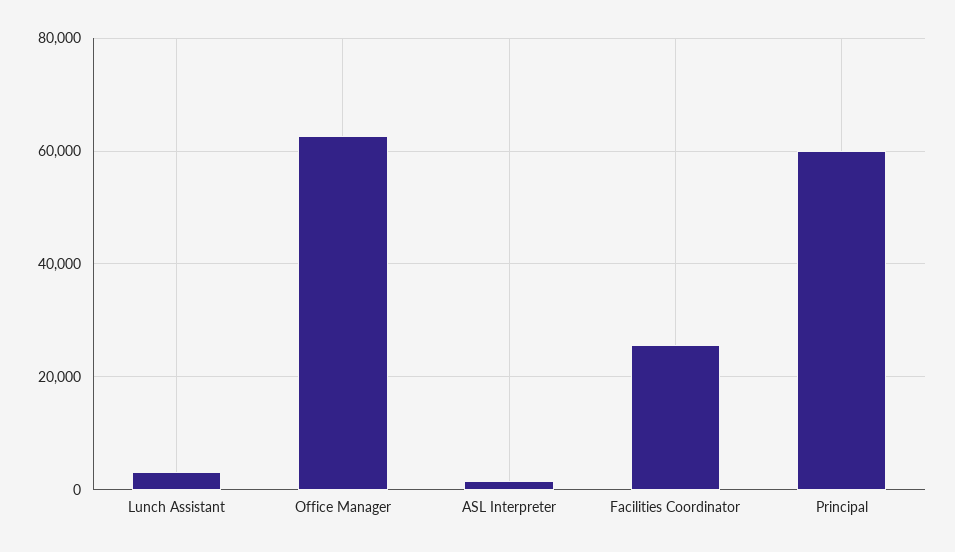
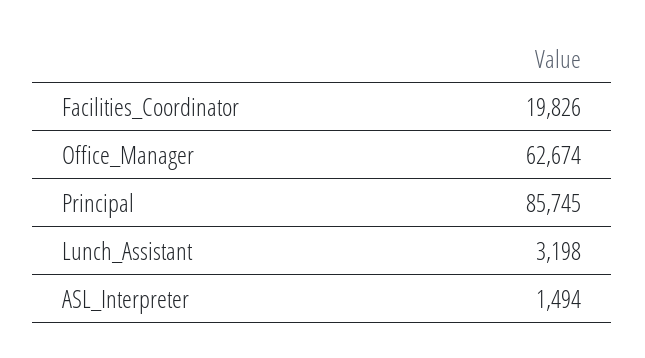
Facilities Coordinator: 26000 -> 19826
Principal: 60000 -> 85745

